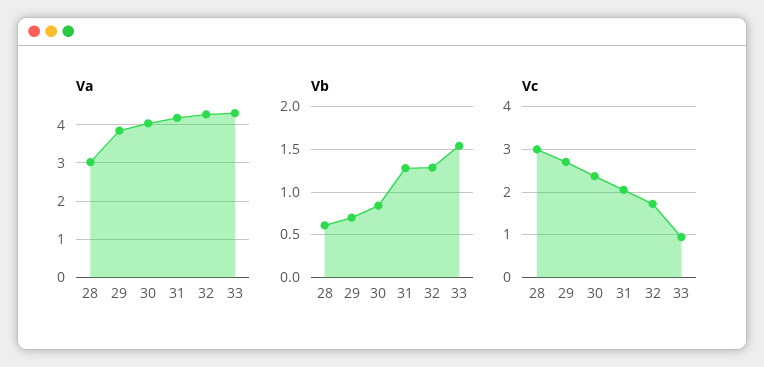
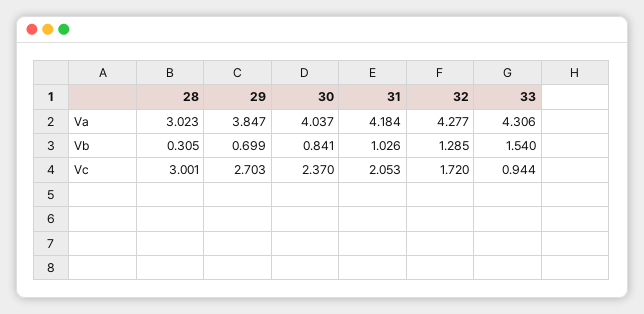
Vb, 28: 0.6 -> 0.305
Vb, 31: 1.3 -> 1.026

